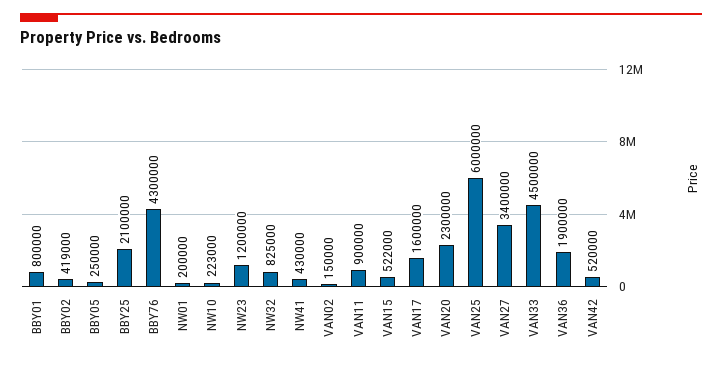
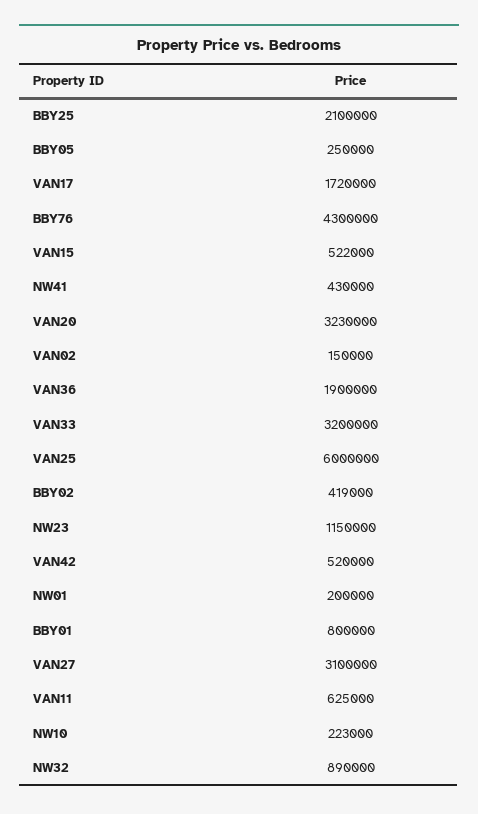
NW23: 1200000 -> 1150000
NW32: 825000 -> 890000
VAN11: 900000 -> 625000
VAN17: 1600000 -> 1720000
VAN20: 2300000 -> 3230000
VAN27: 3400000 -> 3100000
VAN33: 4500000 -> 3200000

